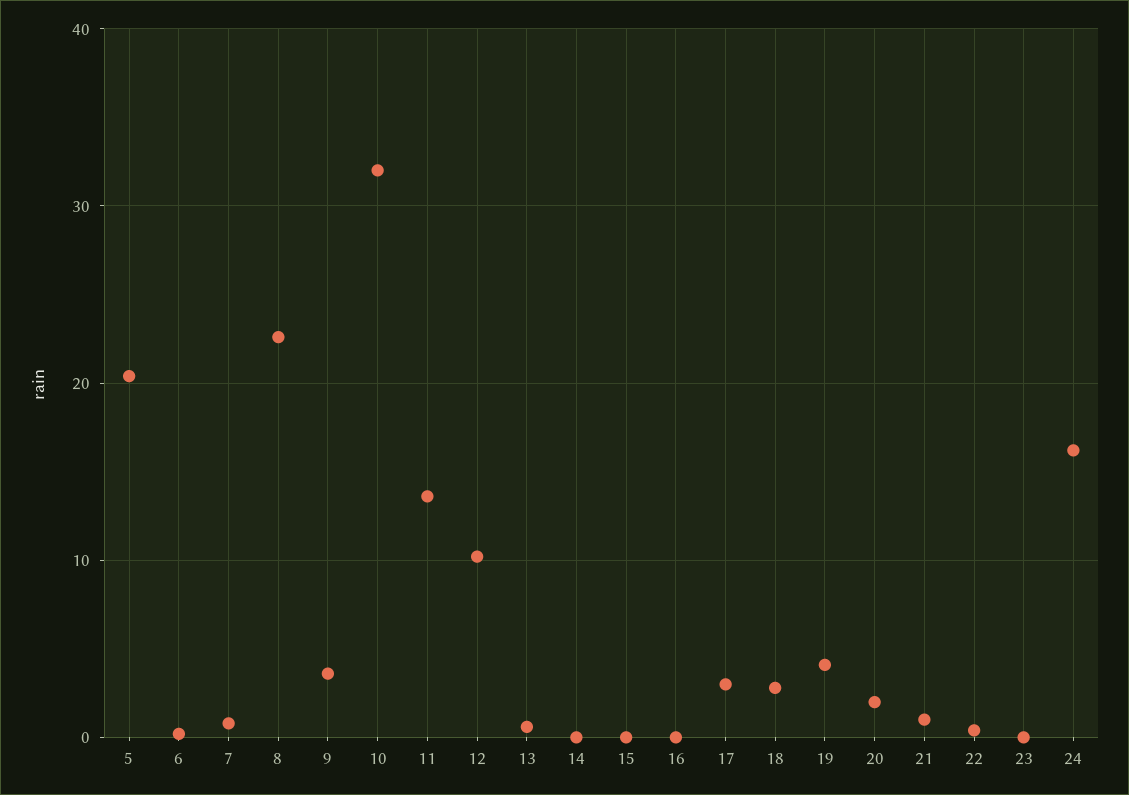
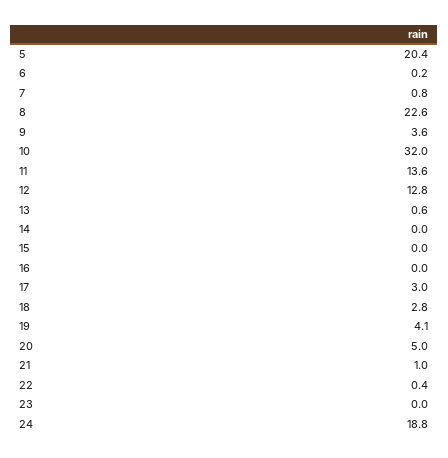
12: 10 -> 12.8
20: 2 -> 5
24: 16 -> 18.8

